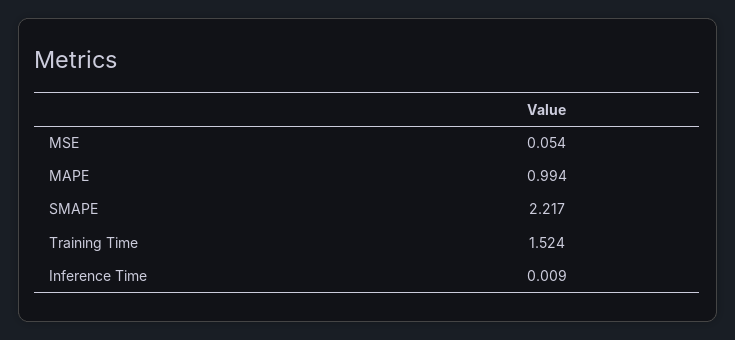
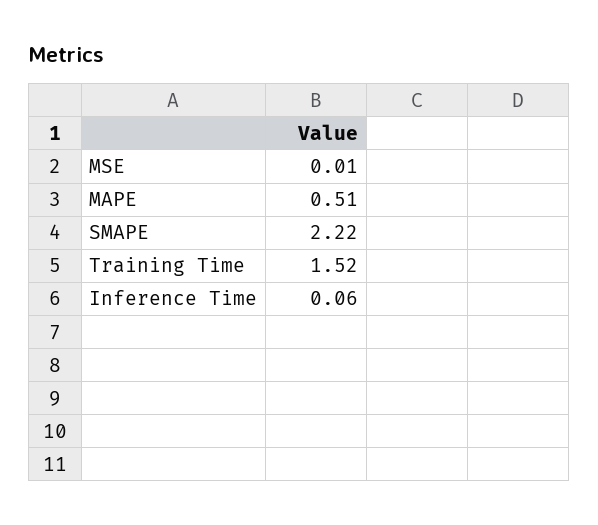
MSE: 0.054 -> 0.01
MAPE: 0.994 -> 0.51
Inference Time: 0.009 -> 0.06

